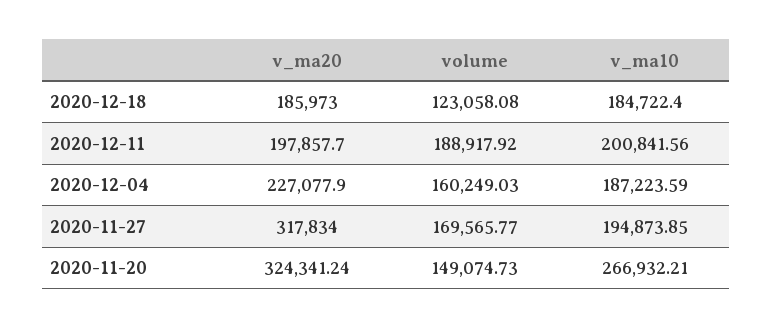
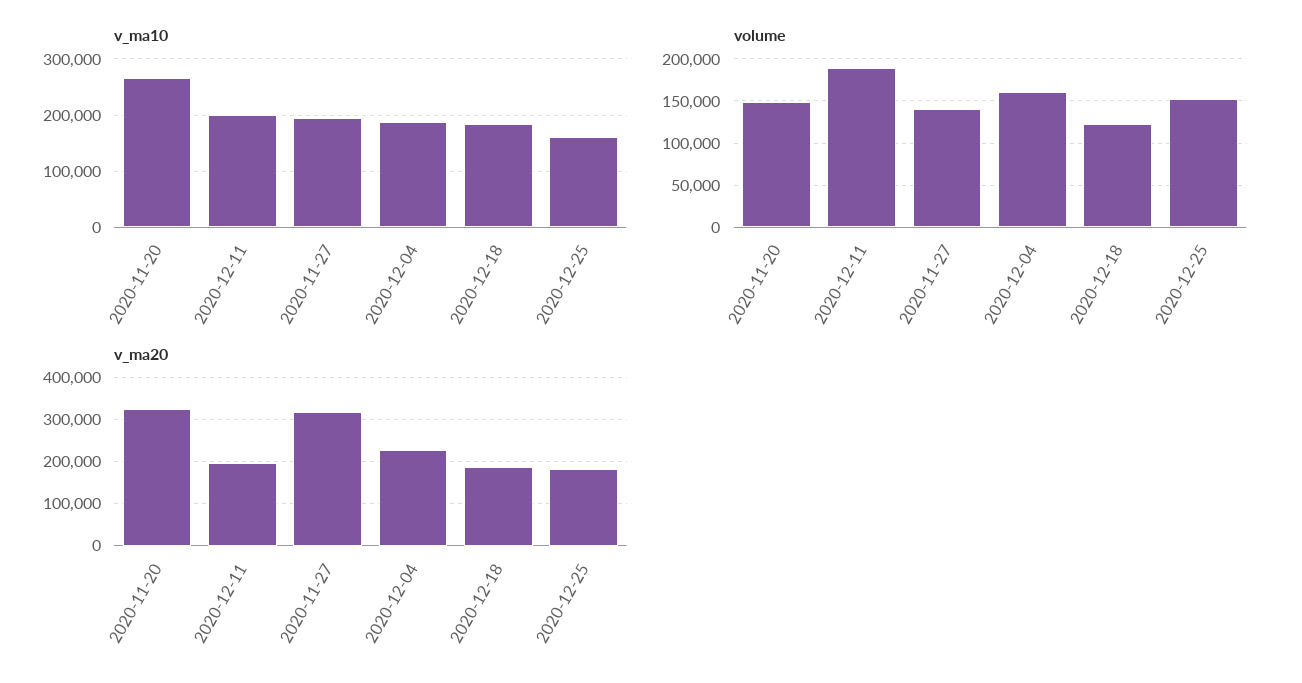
volume, 2020-11-27: 169565.77 -> 140000
v_ma10, 2020-12-25: none -> 160000
volume, 2020-12-25: none -> 150000
v_ma20, 2020-12-25: none -> 180000

